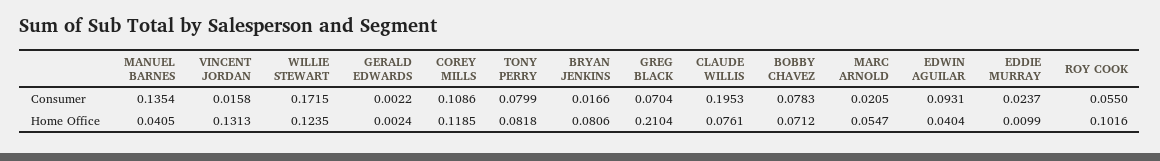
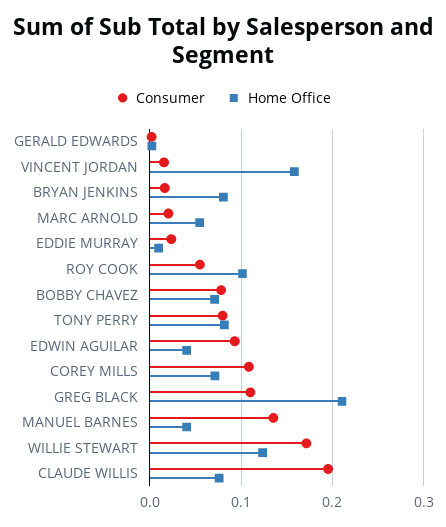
Consumer, GREG BLACK: 0.0704 -> 0.11
Home Office, VINCENT JORDAN: 0.1313 -> 0.16
Home Office, COREY MILLS: 0.1185 -> 0.07

